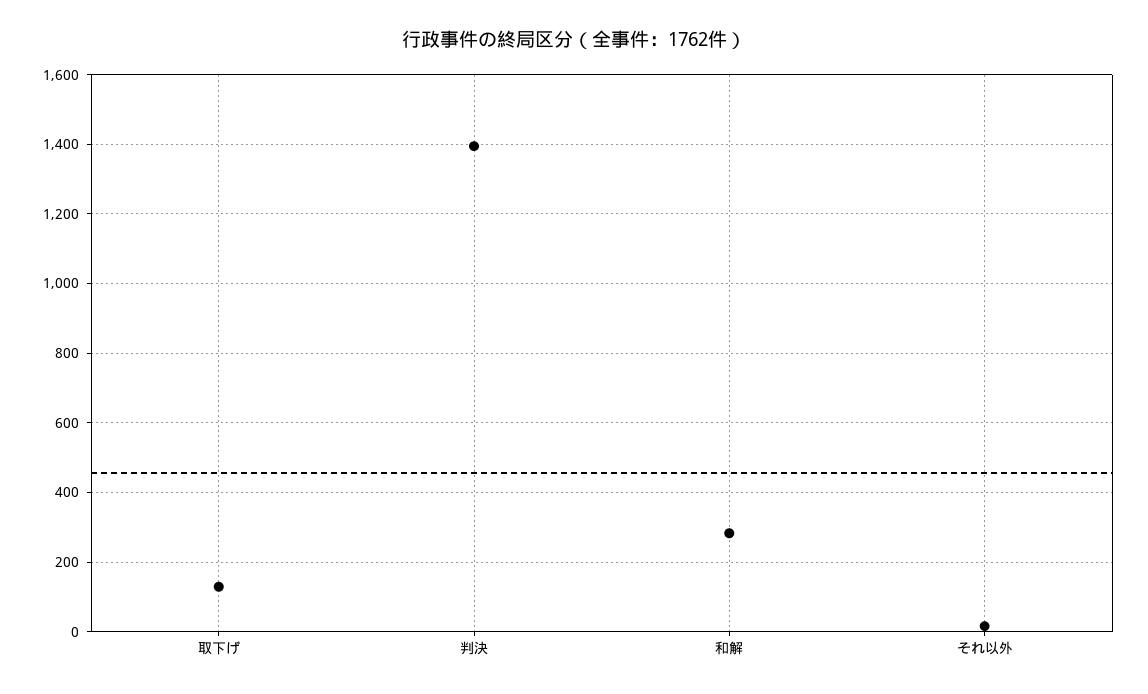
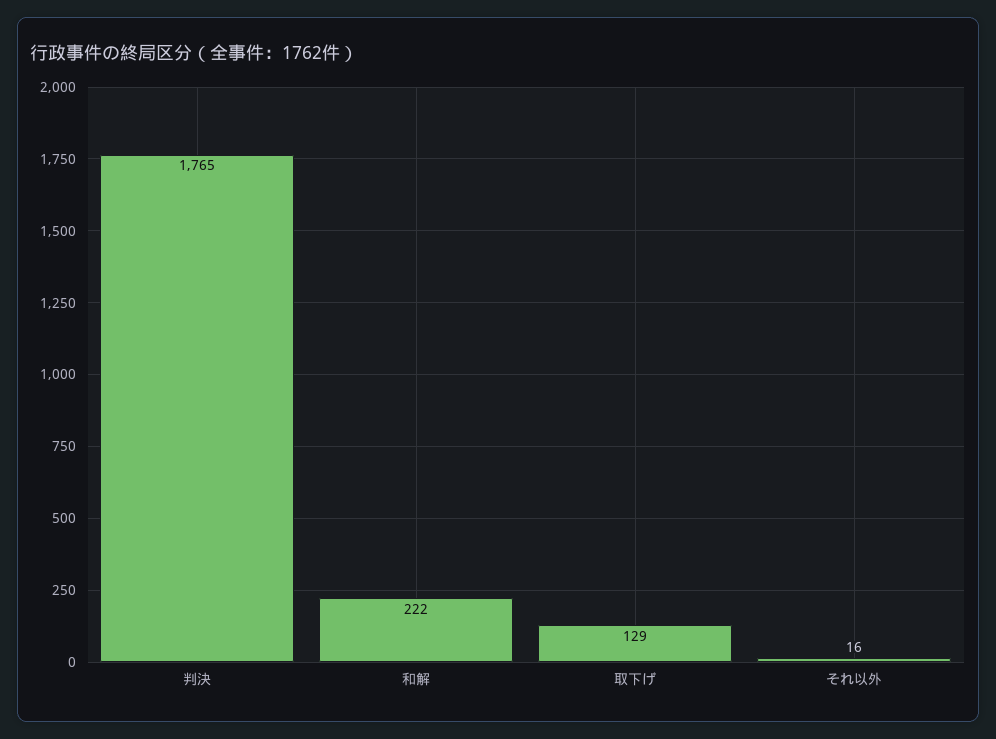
判決: 1400 -> 1765
和解: 280 -> 222

